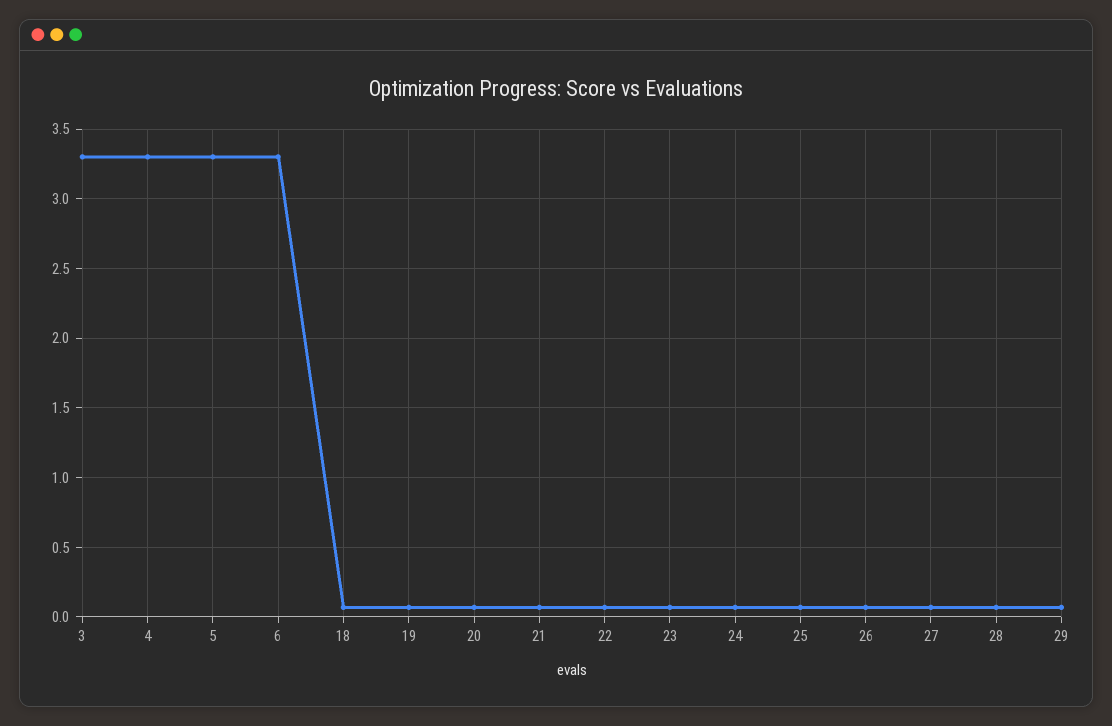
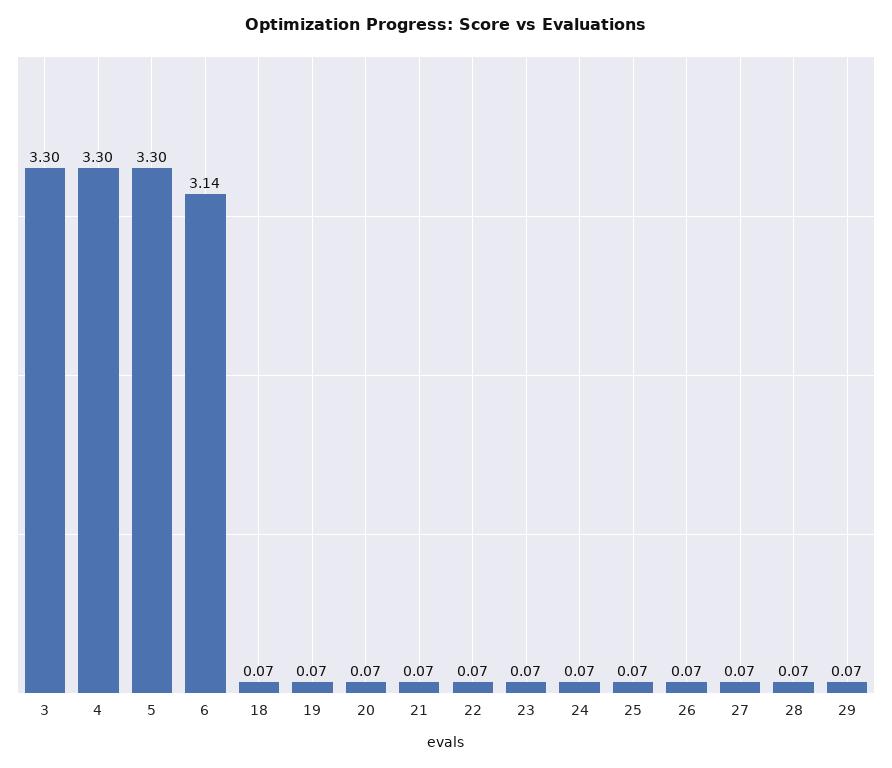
6: 3.3 -> 3.14

